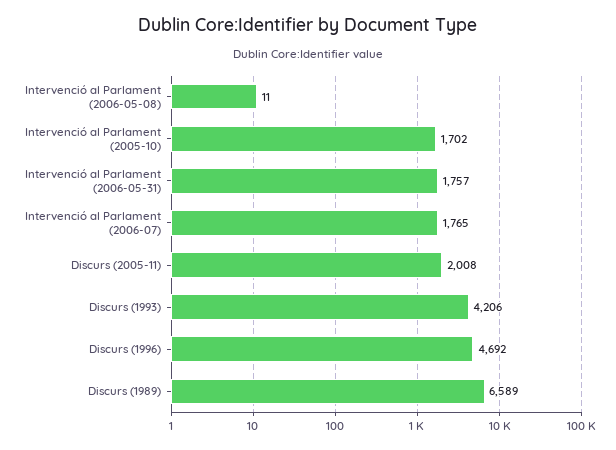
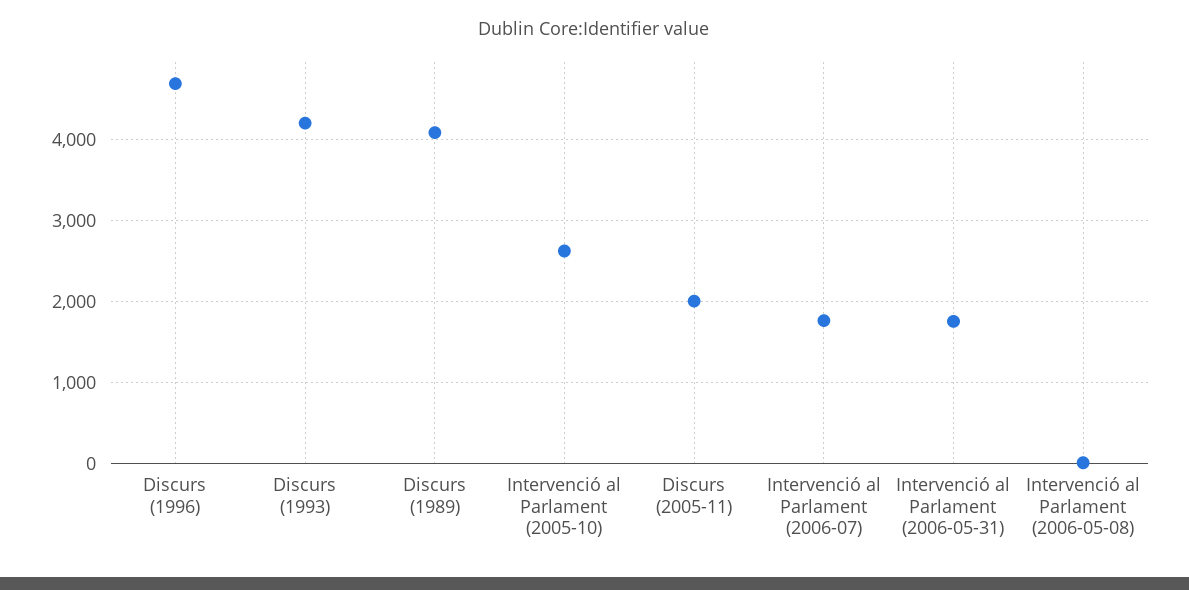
Intervenció al Parlament (2005-10): 1702 -> 2600
Discurs (1989): 6589 -> 4100

